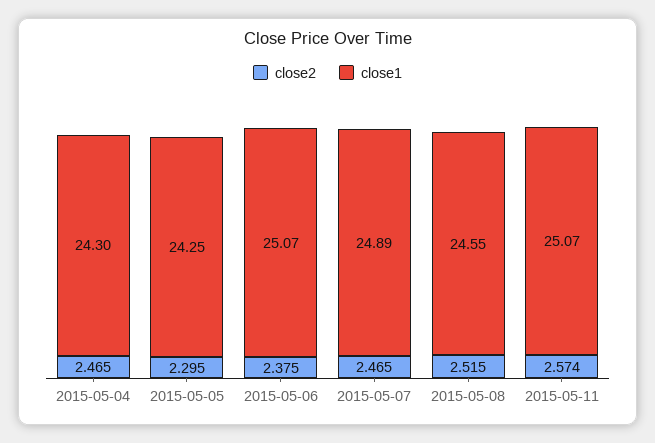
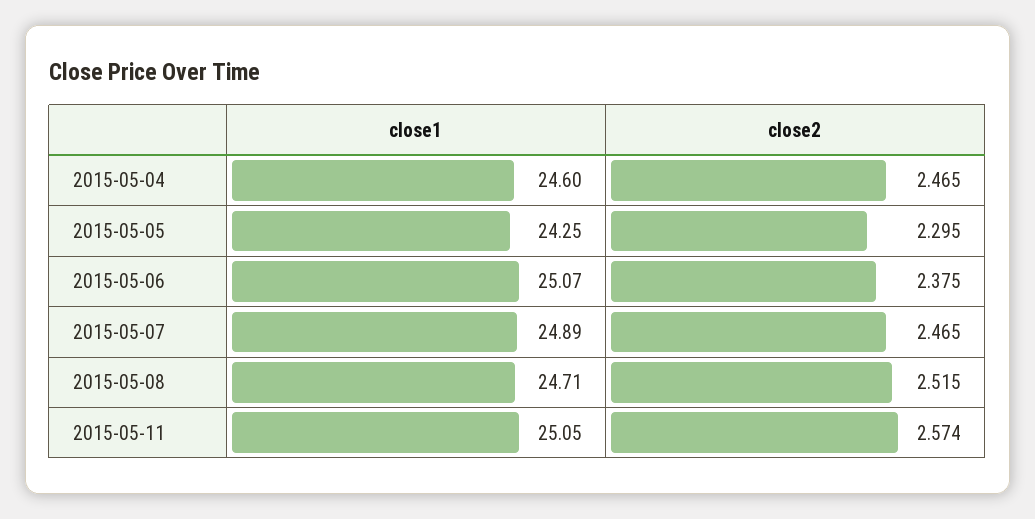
close1, 2015-05-04: 24.3 -> 24.6
close1, 2015-05-08: 24.55 -> 24.71
close1, 2015-05-11: 25.07 -> 25.05

